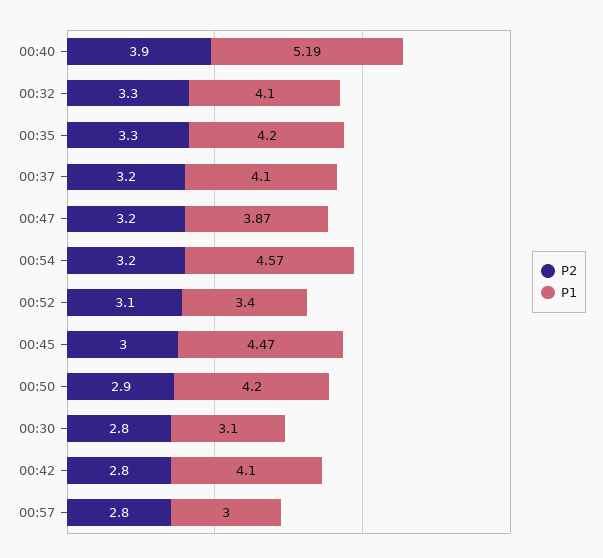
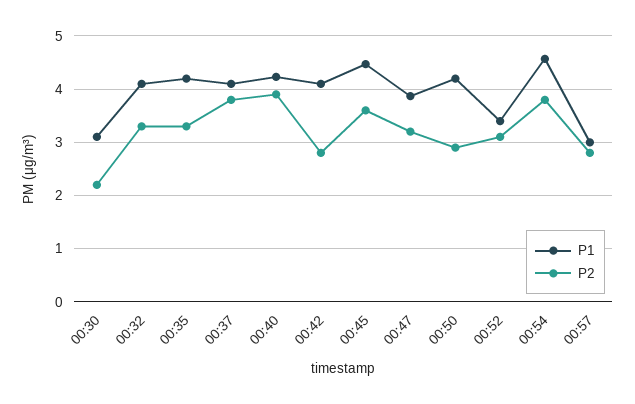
P1, 00:40: 5.19 -> 4.2
P2, 00:37: 3.2 -> 3.8
P2, 00:54: 3.2 -> 3.8
P2, 00:45: 3 -> 3.6
P2, 00:30: 2.8 -> 2.2

